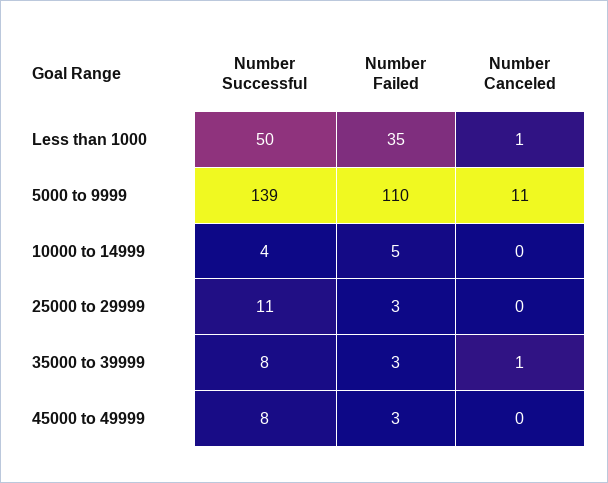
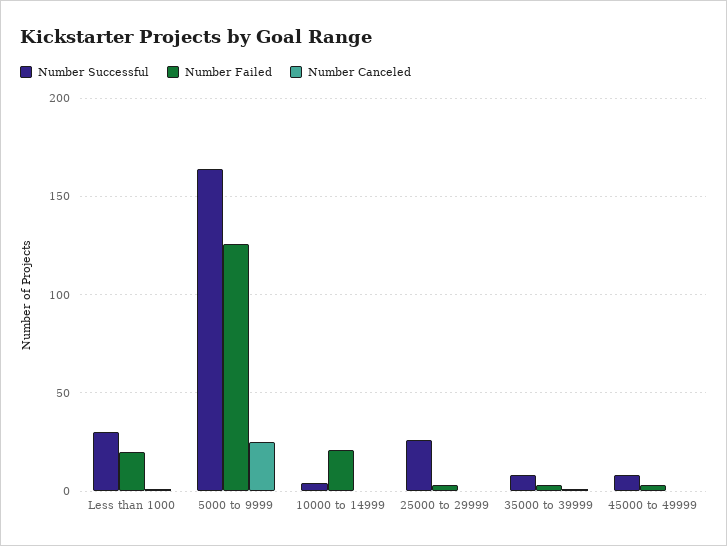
Number Successful, Less than 1000: 50 -> 30
Number Failed, Less than 1000: 35 -> 20
Number Successful, 5000 to 9999: 139 -> 165
Number Failed, 5000 to 9999: 110 -> 125
Number Canceled, 5000 to 9999: 11 -> 25
Number Failed, 10000 to 14999: 5 -> 20
Number Successful, 25000 to 29999: 11 -> 25

